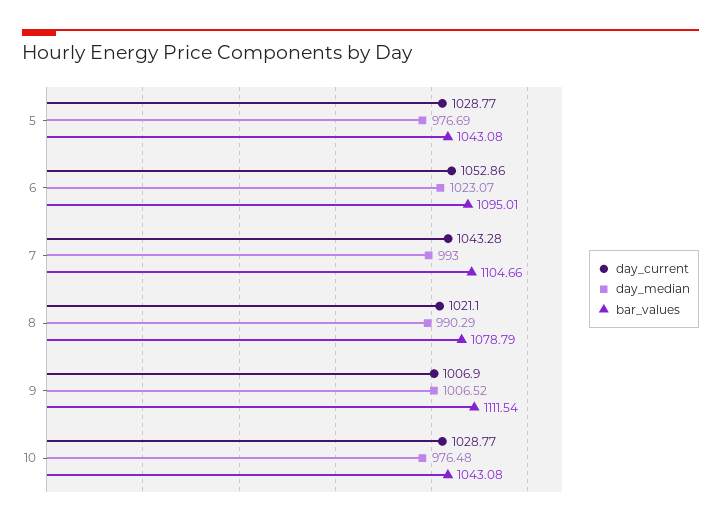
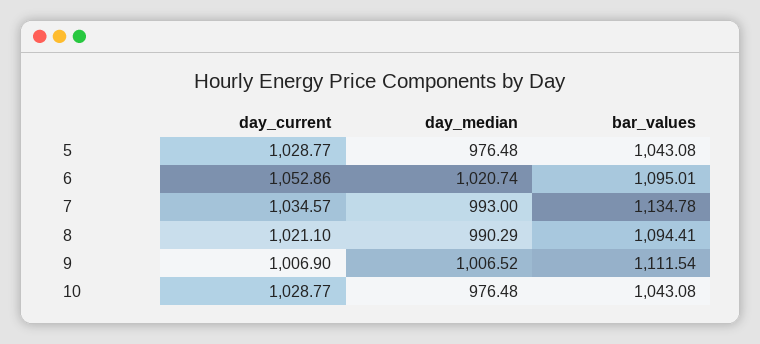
day_median, 5: 976.69 -> 976.48
day_median, 6: 1023.07 -> 1020.74
day_current, 7: 1043.28 -> 1034.57
bar_values, 7: 1104.66 -> 1134.78
bar_values, 8: 1078.79 -> 1094.41

